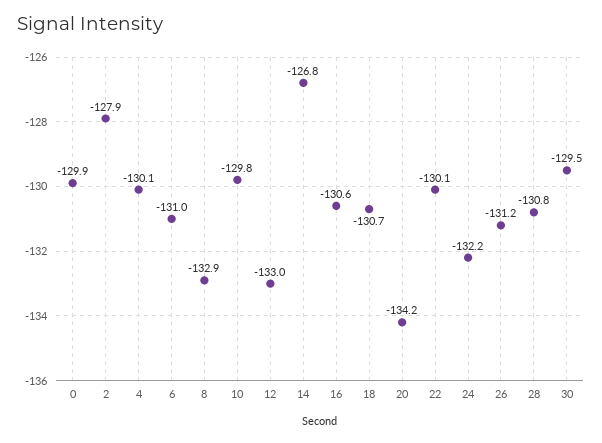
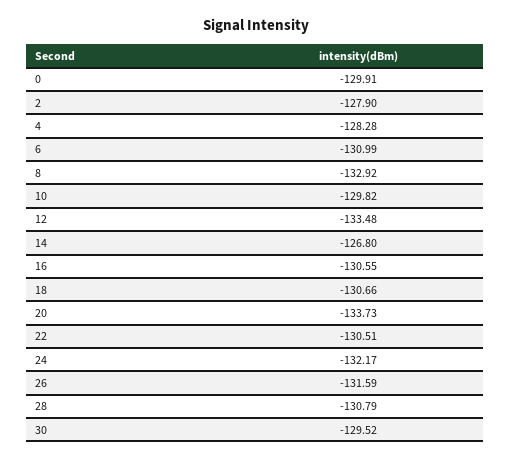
4: -130.1 -> -128.28
12: -133 -> -133.48
20: -134.2 -> -133.73
22: -130.1 -> -130.51
26: -131.2 -> -131.59

